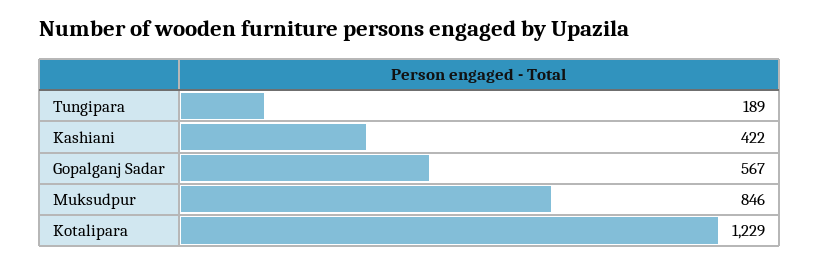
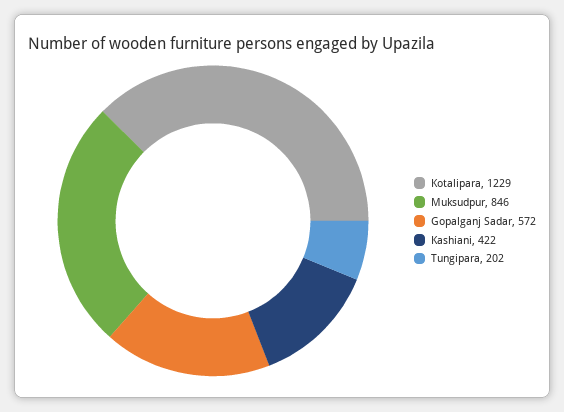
Tungipara: 189 -> 202
Gopalganj Sadar: 567 -> 572

